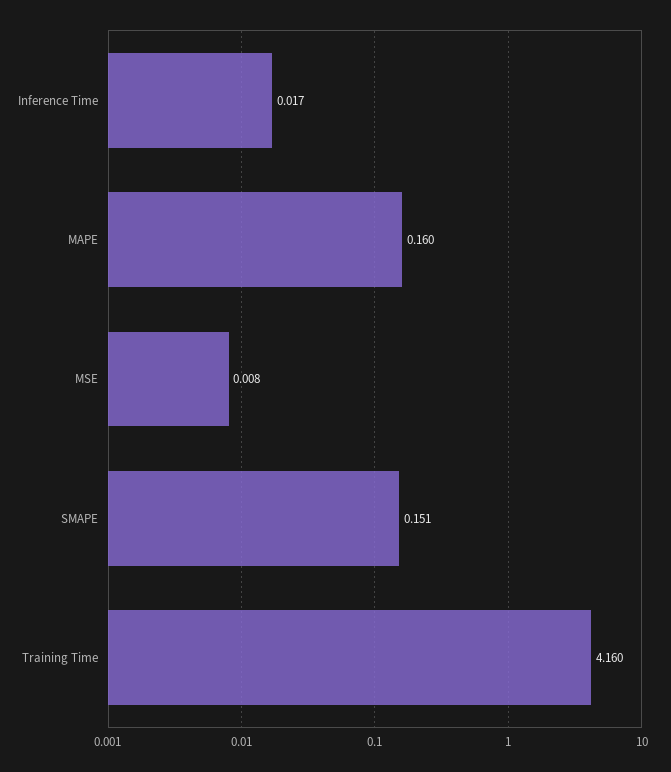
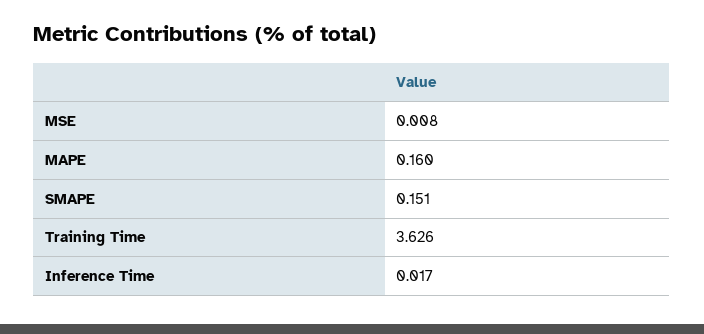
Training Time: 4.16 -> 3.626

